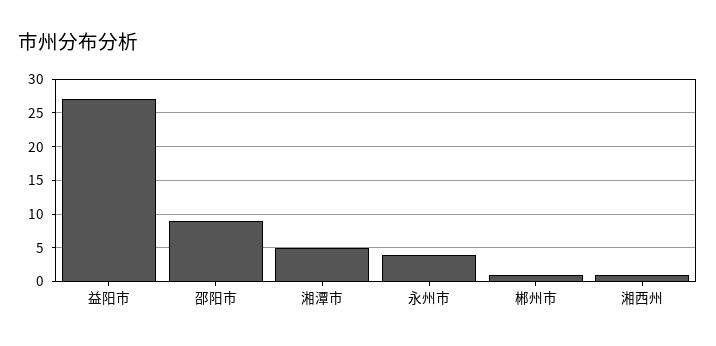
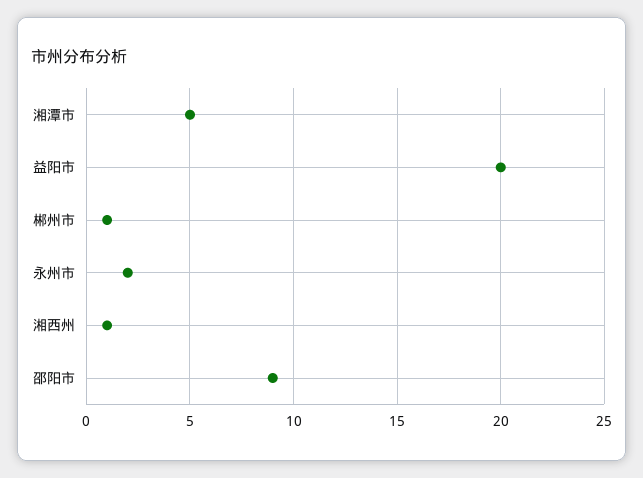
益阳市: 27 -> 20
永州市: 4 -> 2

